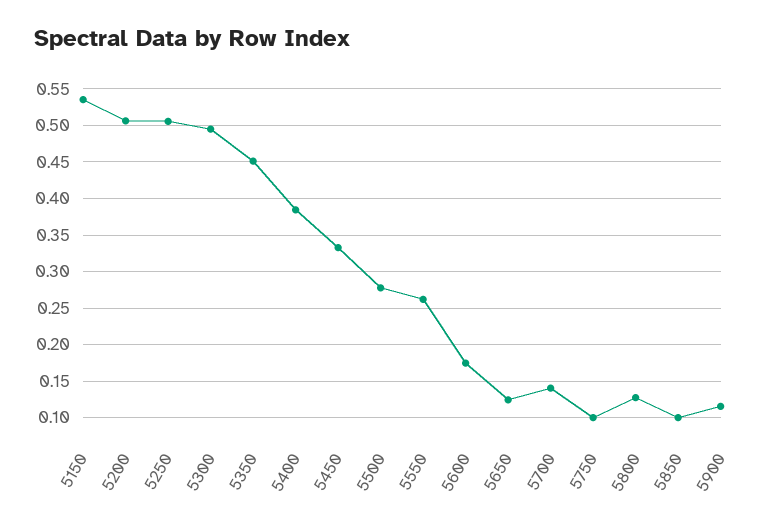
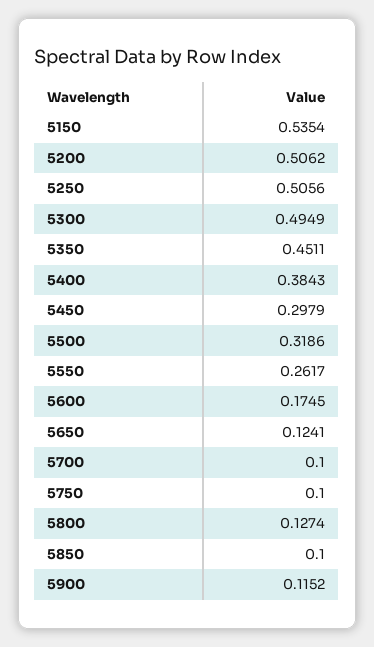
5450: 0.33 -> 0.2979
5500: 0.28 -> 0.3186
5700: 0.14 -> 0.1

